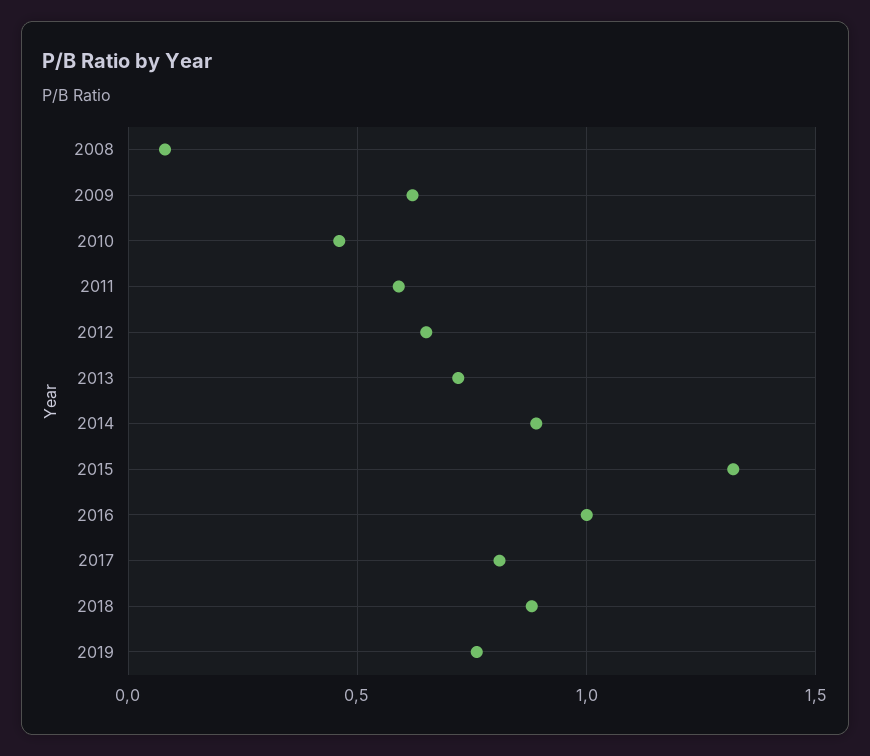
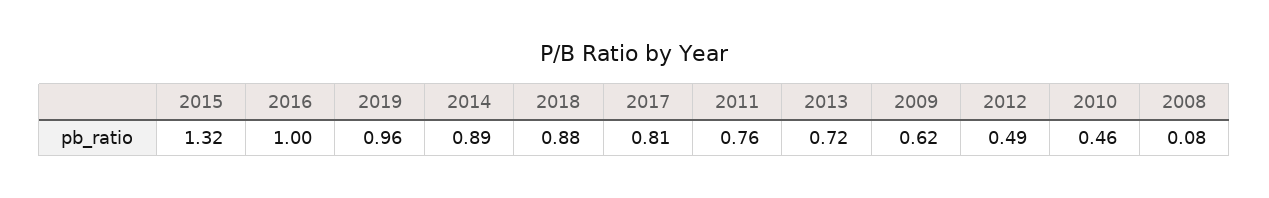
2011: 0.6 -> 0.76
2012: 0.65 -> 0.49
2019: 0.75 -> 0.96

